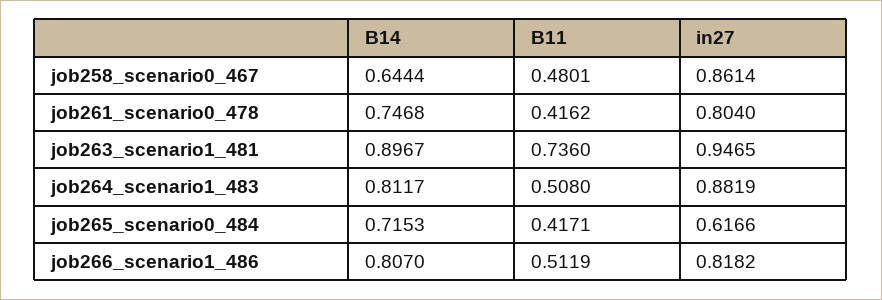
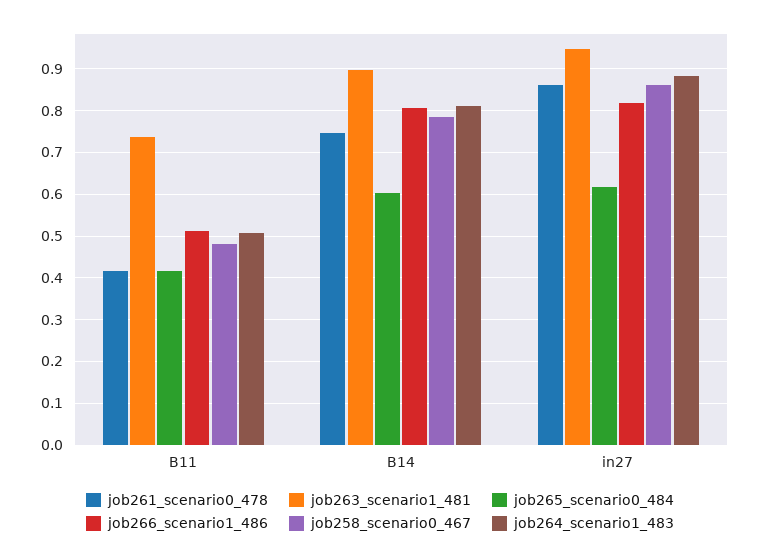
job258_scenario0_467, B14: 0.6444 -> 0.78
job261_scenario0_478, in27: 0.804 -> 0.86
job265_scenario0_484, B14: 0.7153 -> 0.6

